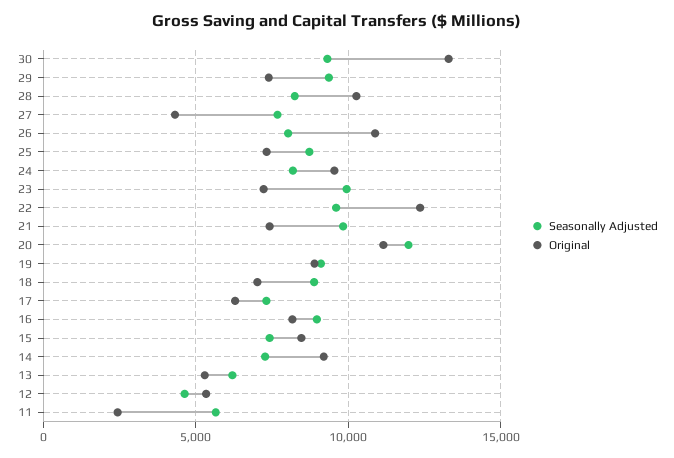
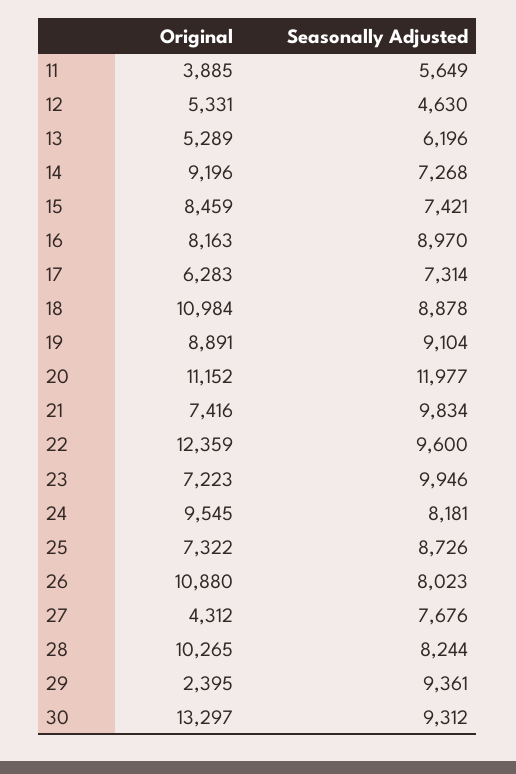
Original, 29: 7500 -> 2395
Original, 18: 7000 -> 10984
Original, 11: 2500 -> 3885

